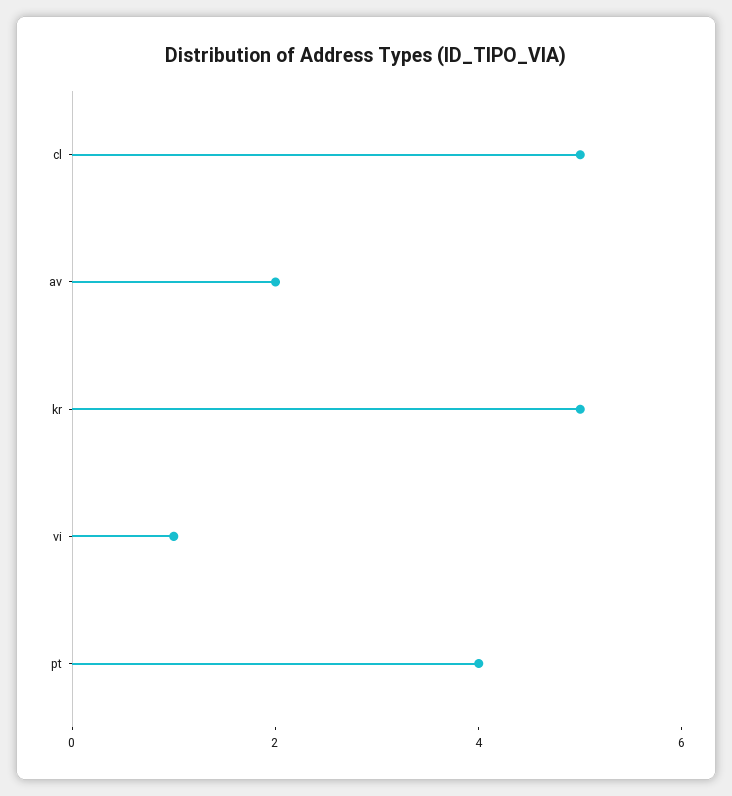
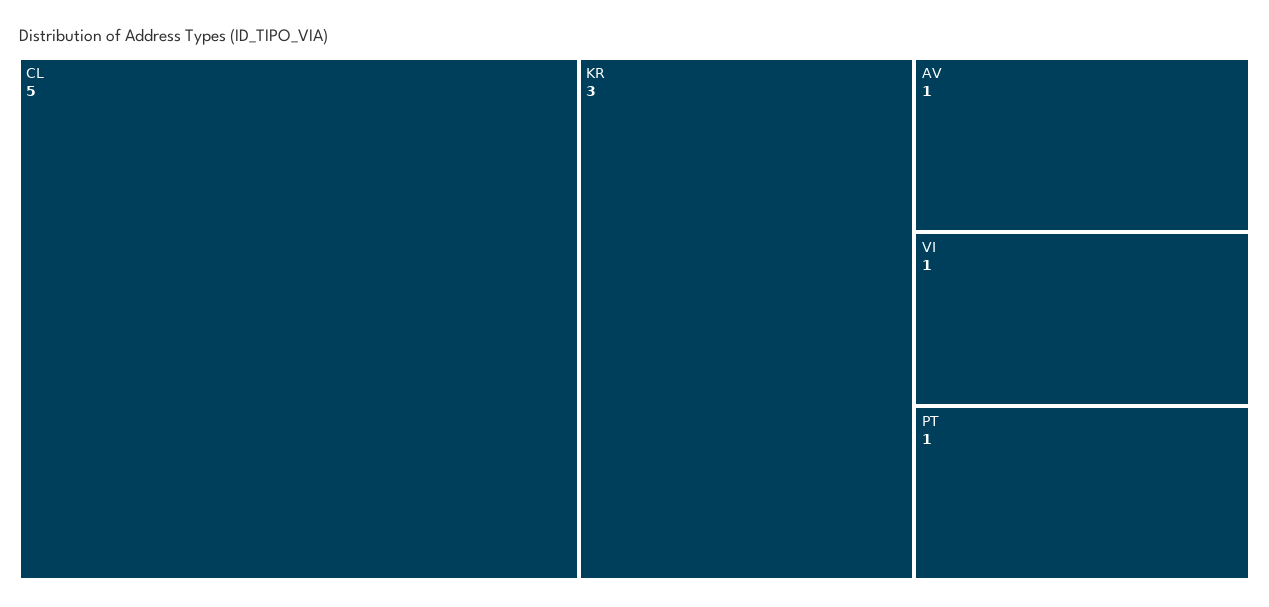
av: 2 -> 1
kr: 5 -> 3
pt: 4 -> 1

